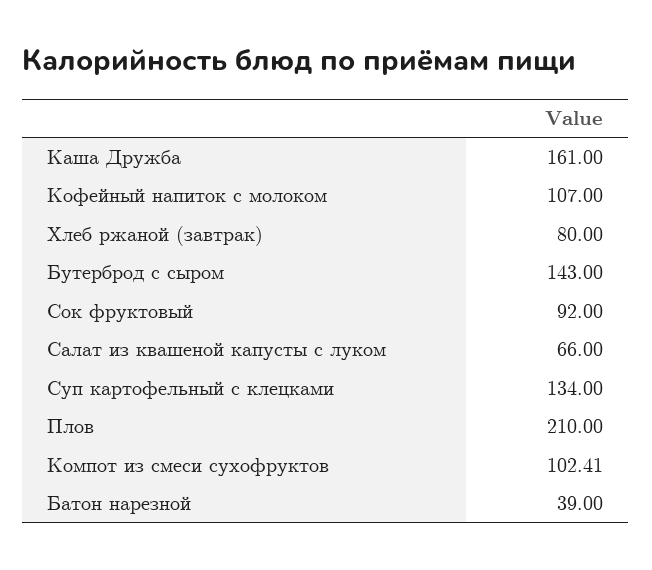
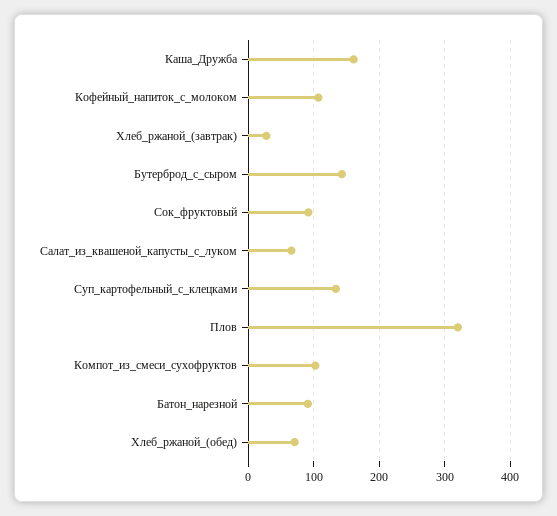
Хлеб ржаной (завтрак): 80 -> 30
Плов: 210 -> 320
Батон нарезной: 39 -> 90
Хлеб_ржаной_(обед): none -> 70

